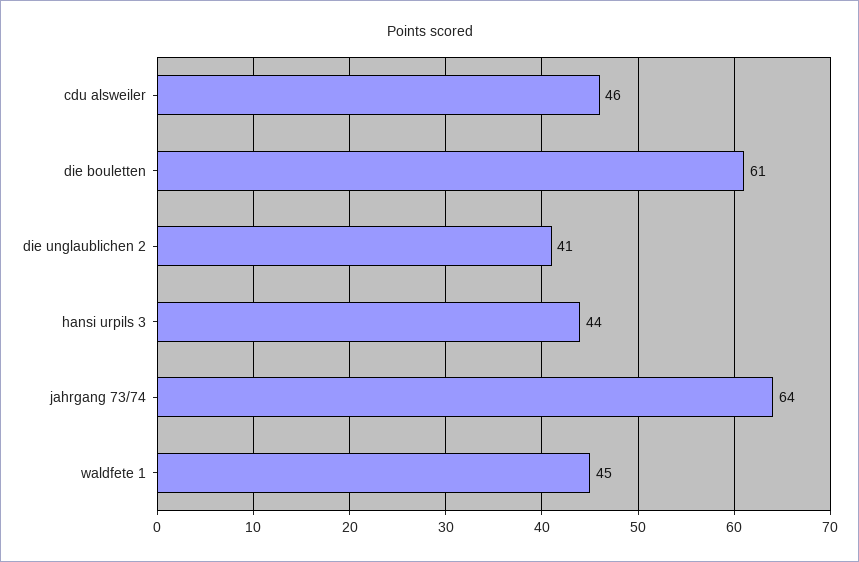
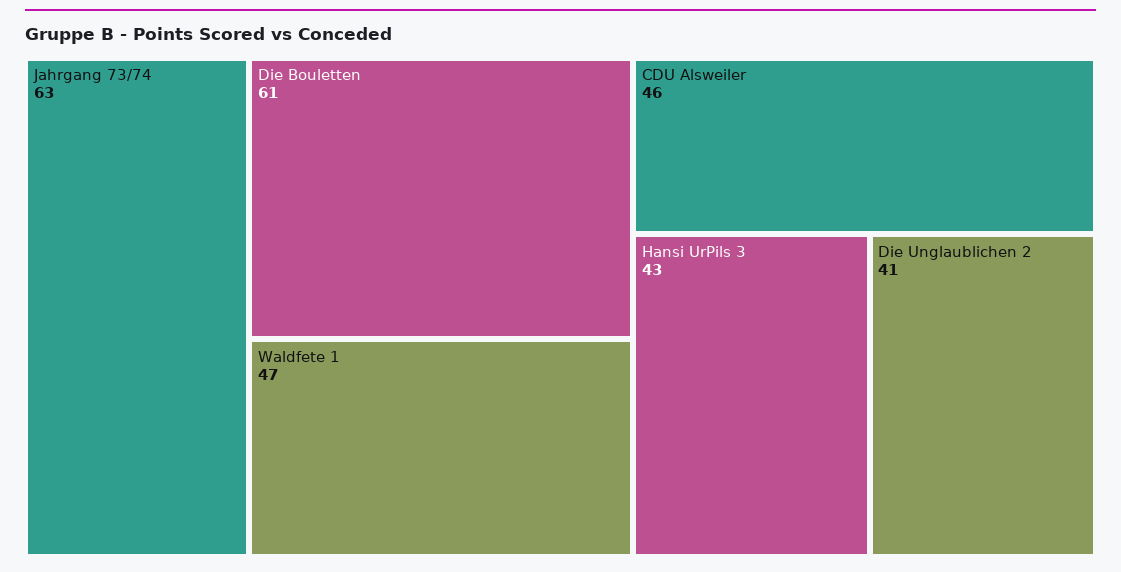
hansi urpils 3: 44 -> 43
jahrgang 73/74: 64 -> 63
waldfete 1: 45 -> 47

